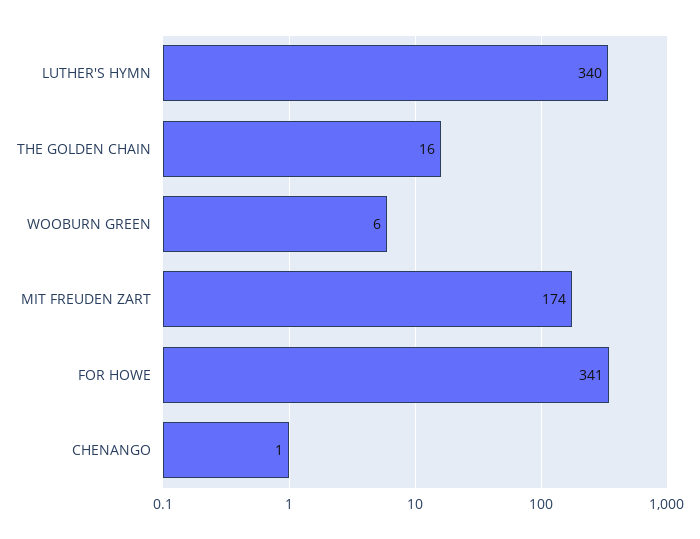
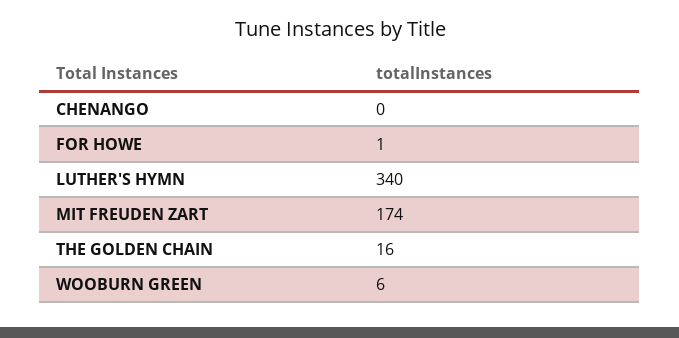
FOR HOWE: 341 -> 1
CHENANGO: 1 -> 0

